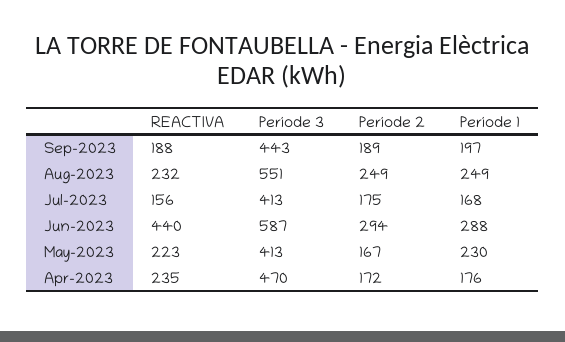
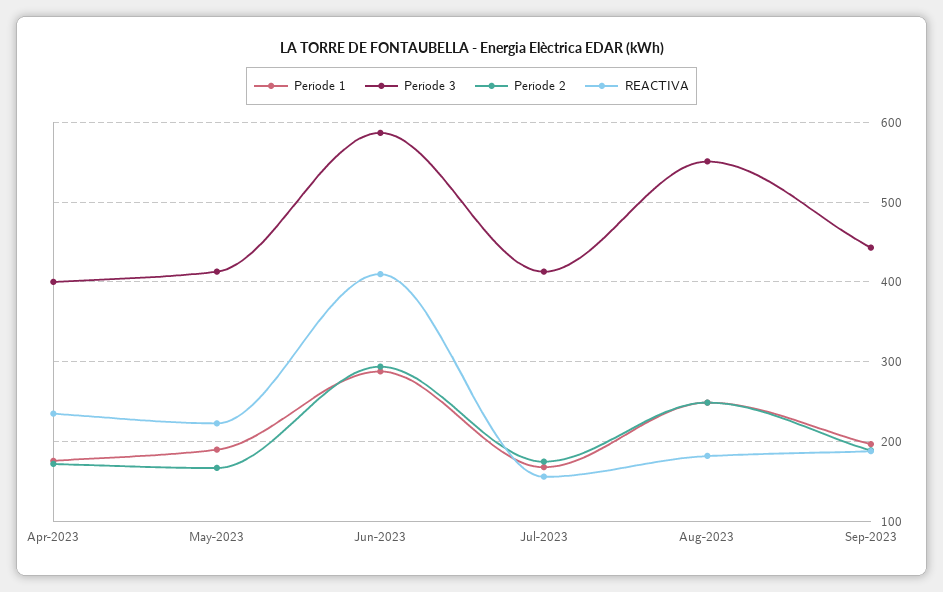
REACTIVA, Aug-2023: 232 -> 180
REACTIVA, Jun-2023: 440 -> 410
Període 1, May-2023: 230 -> 190
Període 3, Apr-2023: 470 -> 400

